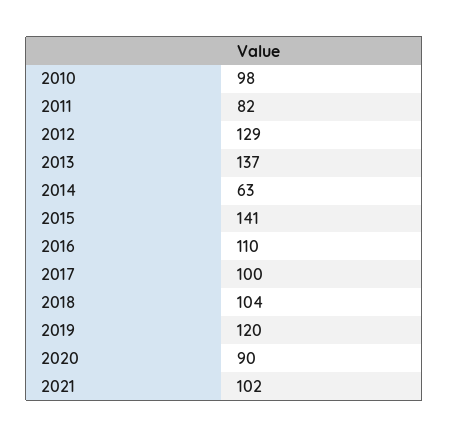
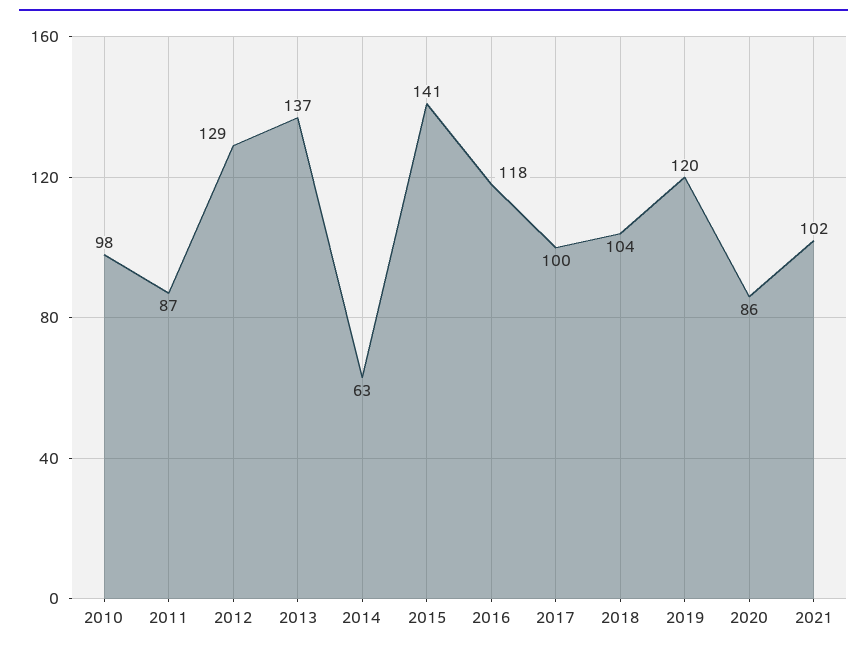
2011: 82 -> 87
2016: 110 -> 118
2020: 90 -> 86

